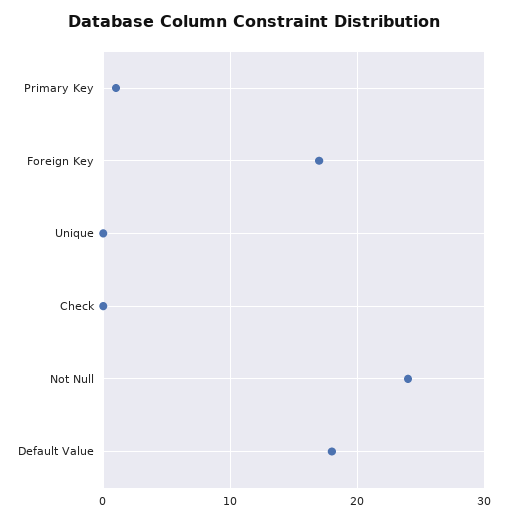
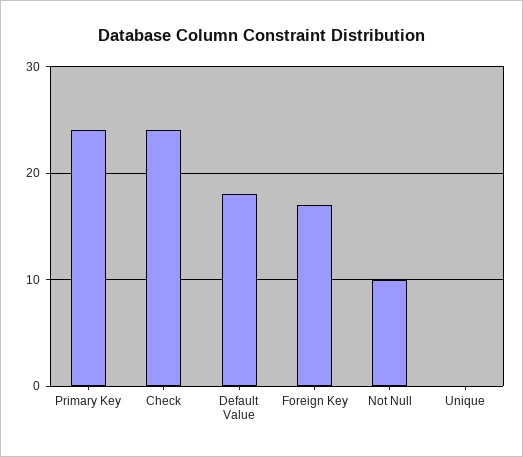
Primary Key: 1 -> 24
Check: 0 -> 24
Not Null: 24 -> 10

